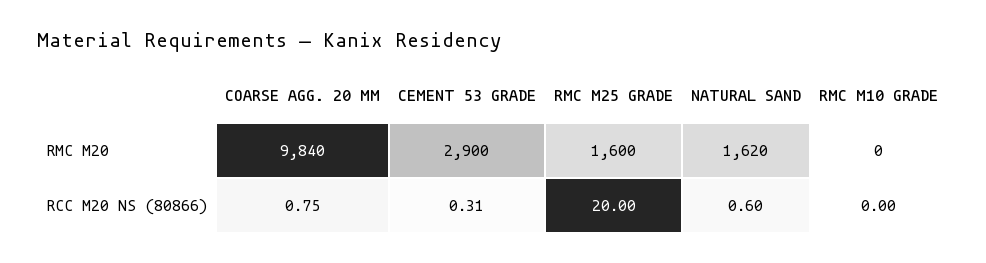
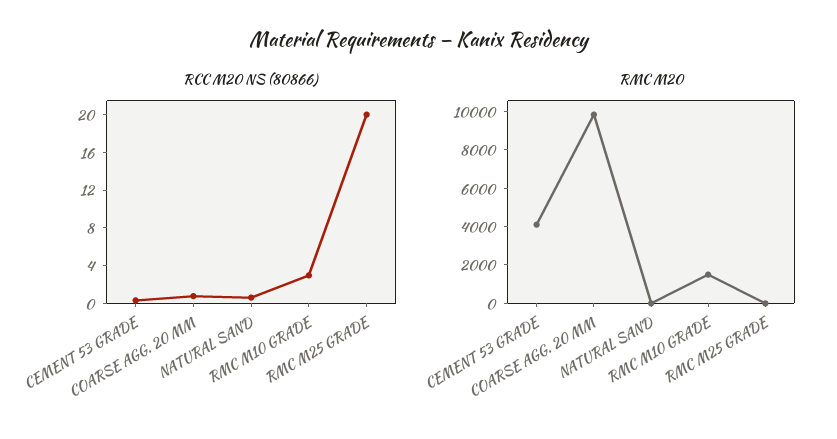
RMC M20, CEMENT 53 GRADE: 2900 -> 4000
RMC M20, RMC M25 GRADE: 1600 -> 0
RMC M20, NATURAL SAND: 1620 -> 0
RMC M20, RMC M10 GRADE: 0 -> 1500
RCC M20 NS (80866), RMC M10 GRADE: 0 -> 3

